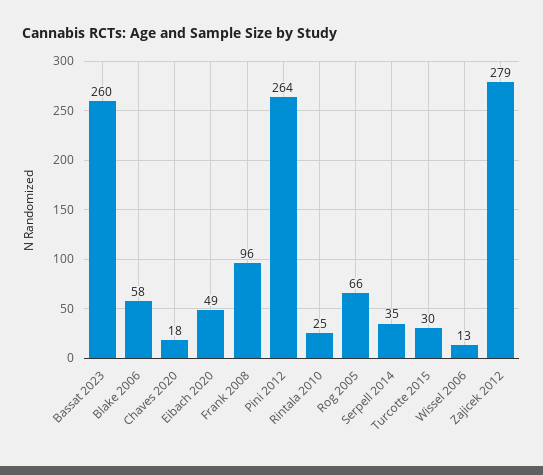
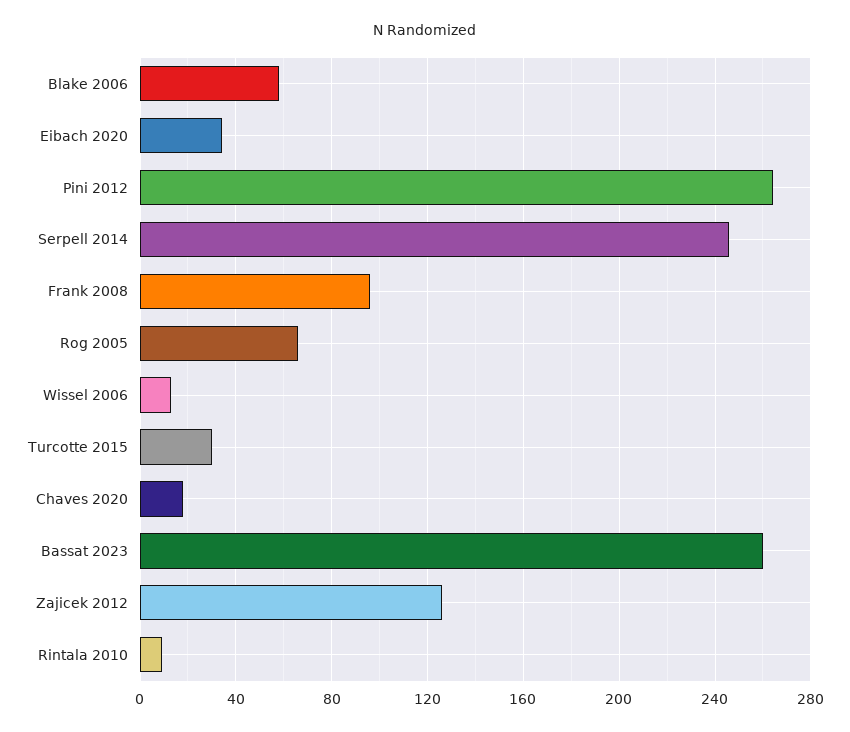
Eibach 2020: 49 -> 35
Rintala 2010: 25 -> 10
Serpell 2014: 35 -> 245
Zajicek 2012: 279 -> 125

